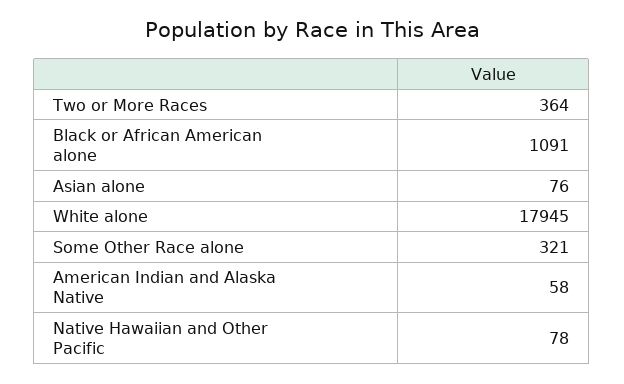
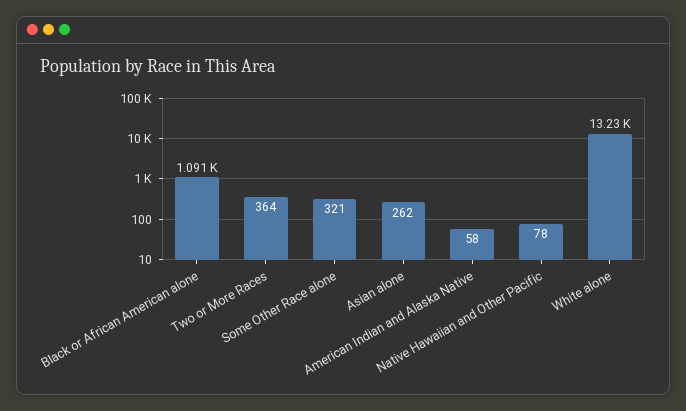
Asian alone: 76 -> 262
White alone: 17945 -> 13230

